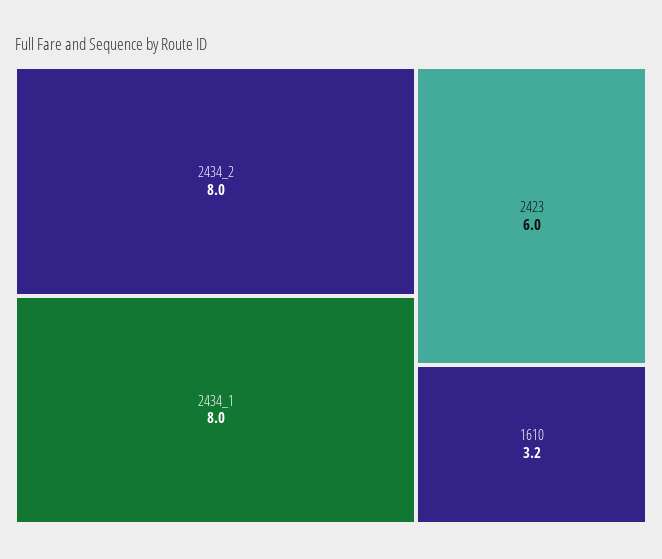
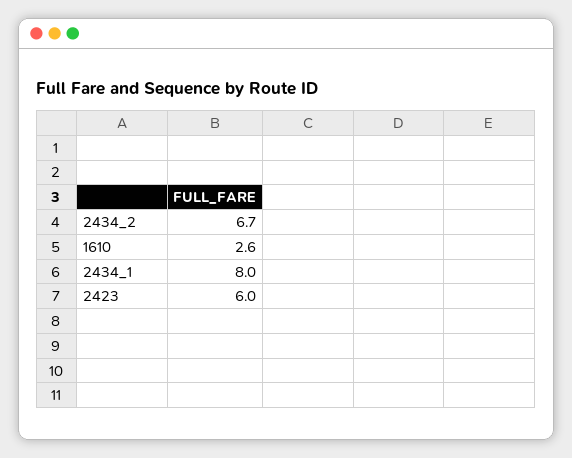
2434_2: 8 -> 6.7
1610: 3.2 -> 2.6

